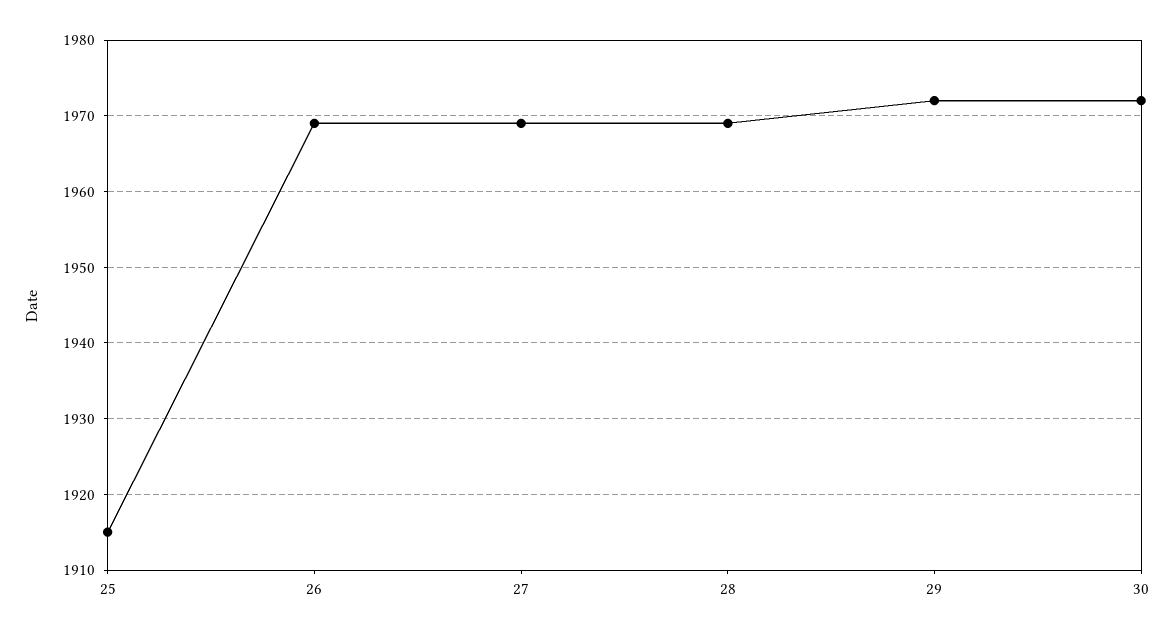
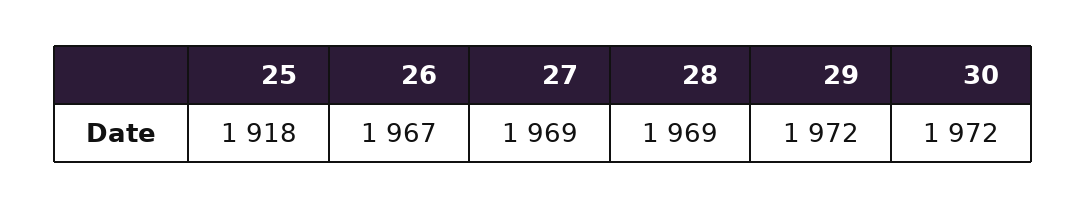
25: 1915 -> 1918
26: 1969 -> 1967

